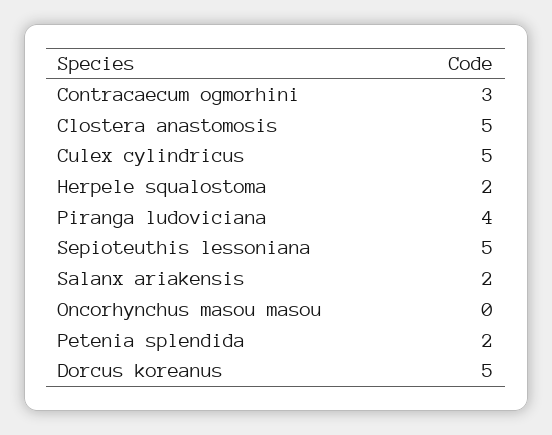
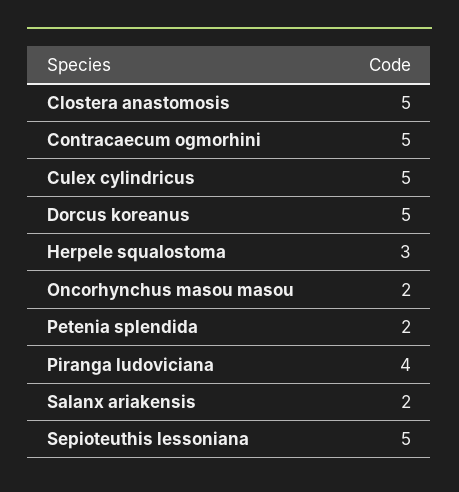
Contracaecum ogmorhini: 3 -> 5
Herpele squalostoma: 2 -> 3
Oncorhynchus masou masou: 0 -> 2

